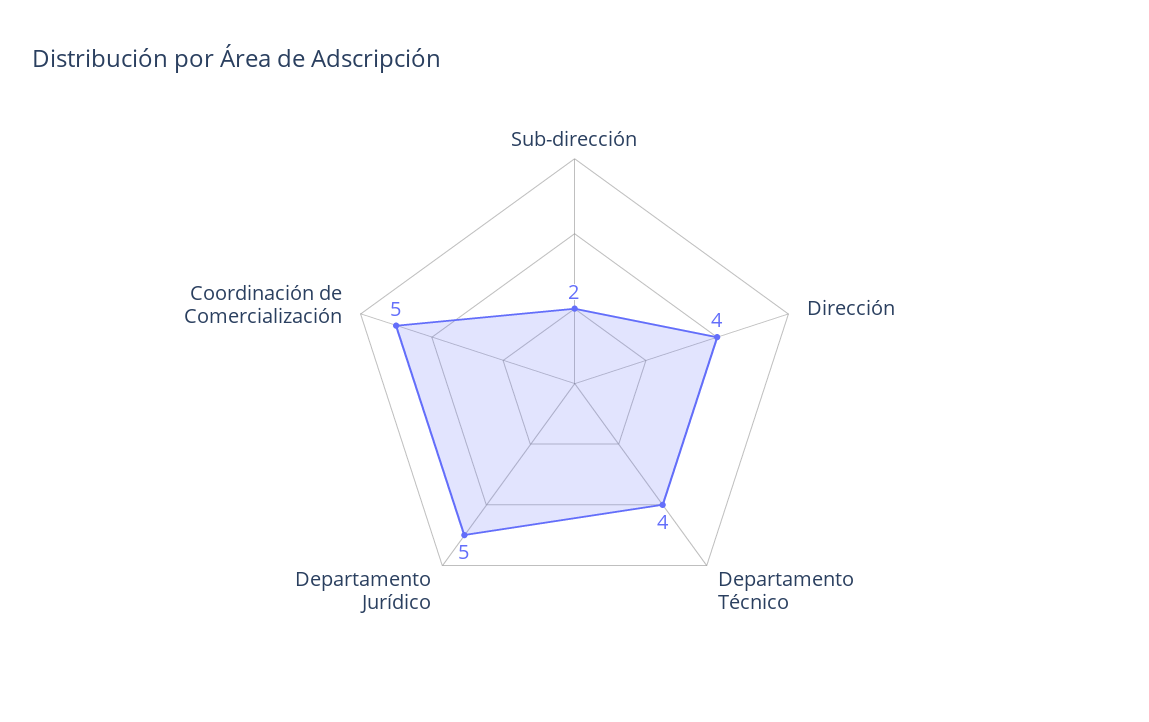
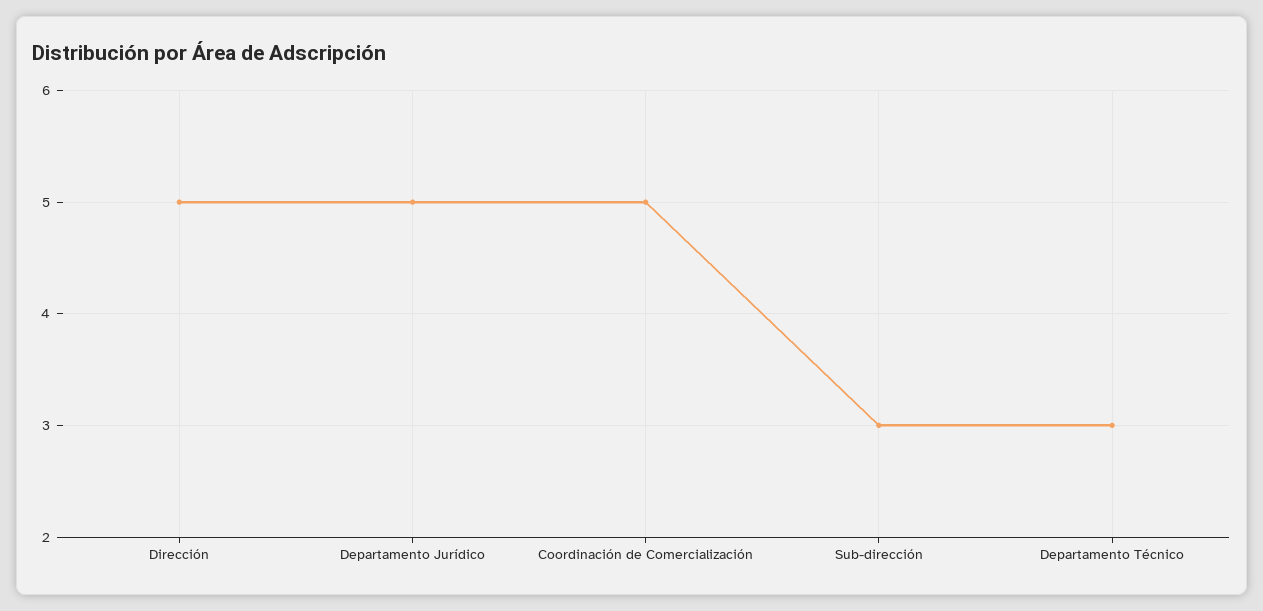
Sub-dirección: 2 -> 3
Dirección: 4 -> 5
Departamento Técnico: 4 -> 3

